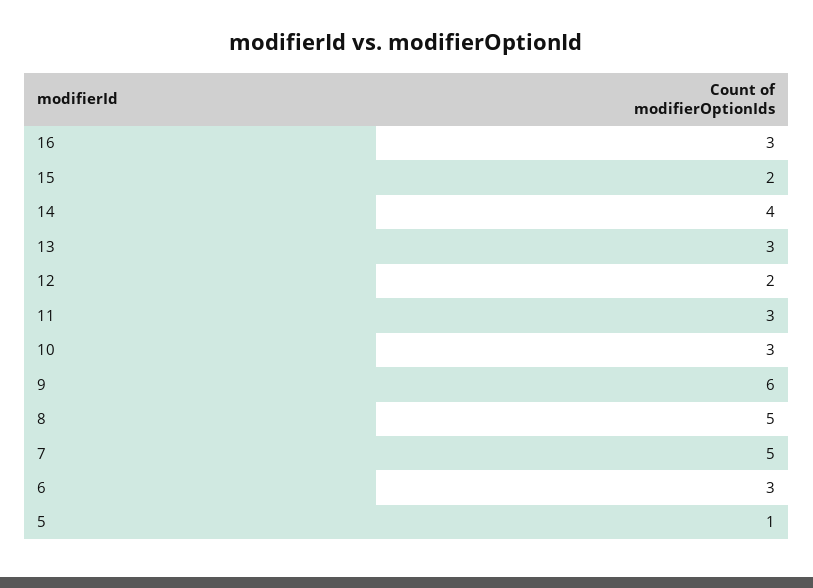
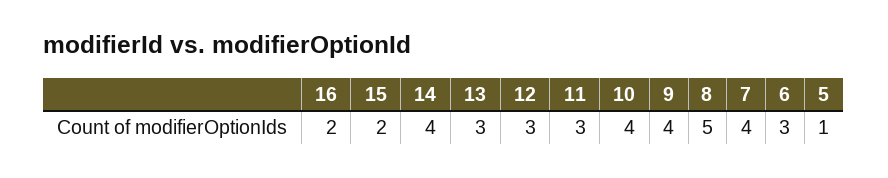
16: 3 -> 2
12: 2 -> 3
10: 3 -> 4
9: 6 -> 4
7: 5 -> 4

